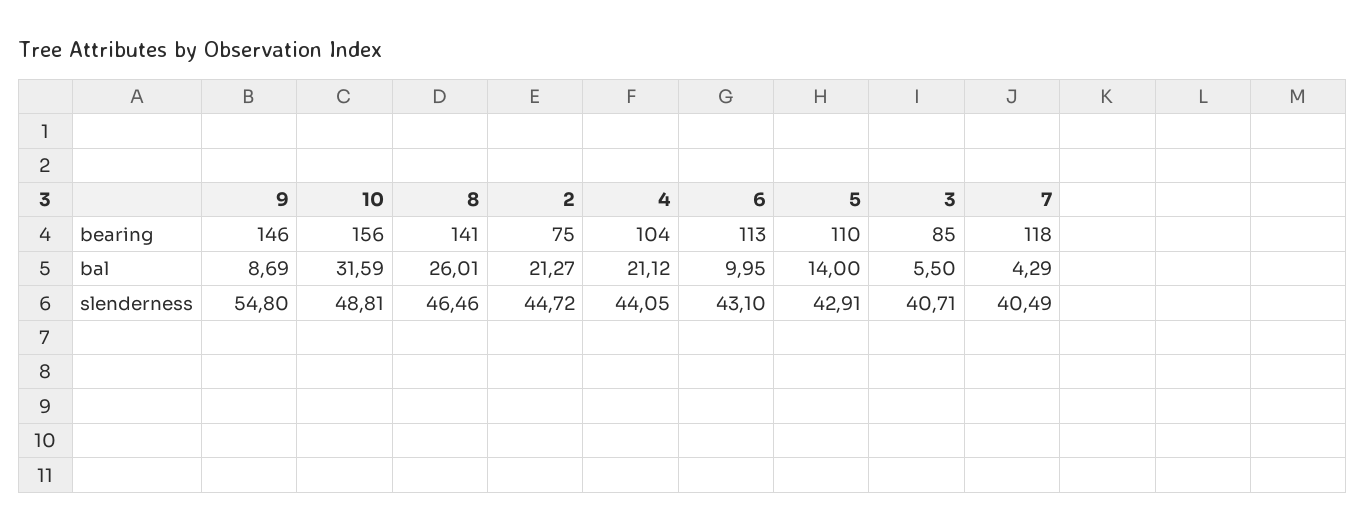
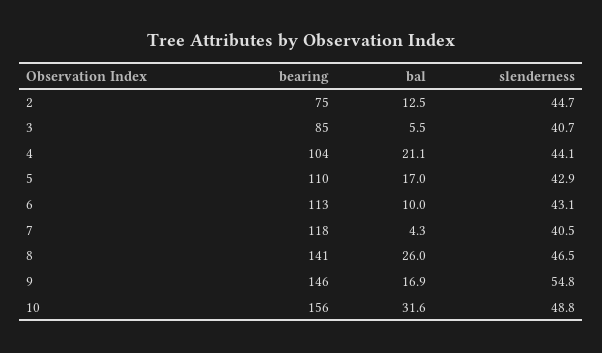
9, bal: 8.69 -> 16.9
2, bal: 21.27 -> 12.5
5, bal: 14 -> 17

